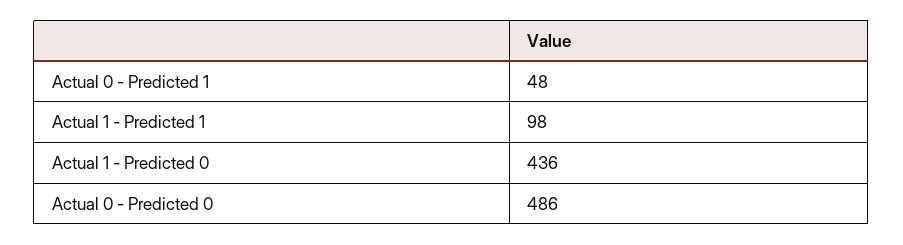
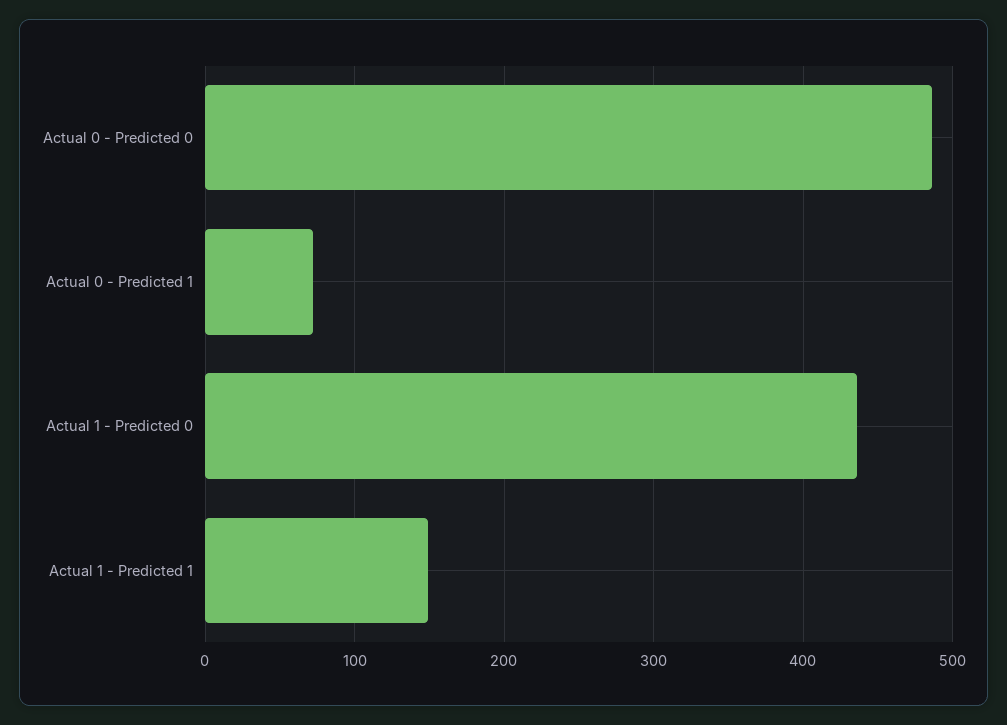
Actual 0 - Predicted 1: 48 -> 70
Actual 1 - Predicted 1: 98 -> 150

